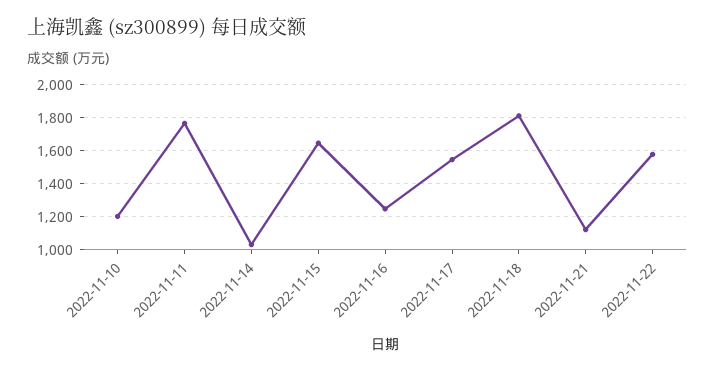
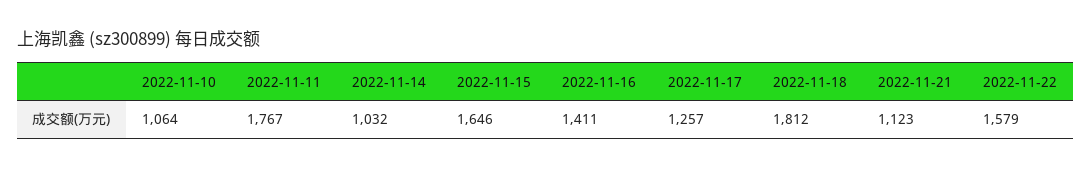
2022-11-10: 1200 -> 1064
2022-11-16: 1250 -> 1411
2022-11-17: 1550 -> 1257

